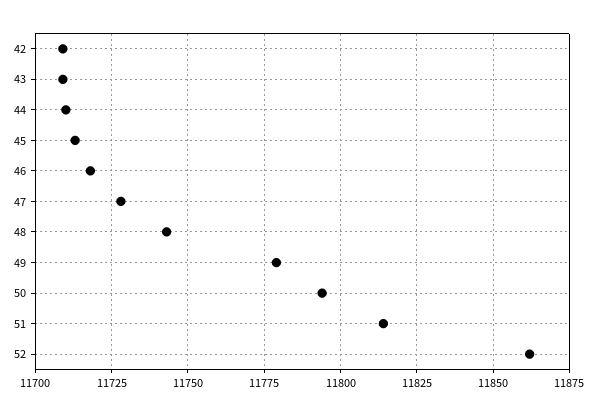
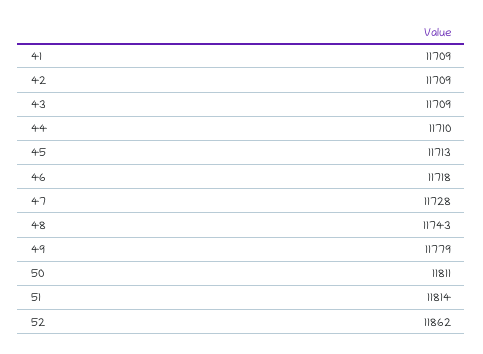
50: 11795 -> 11811
41: none -> 11709

